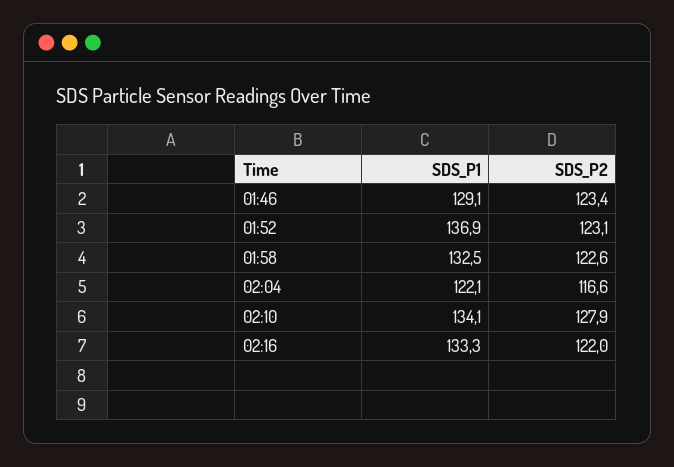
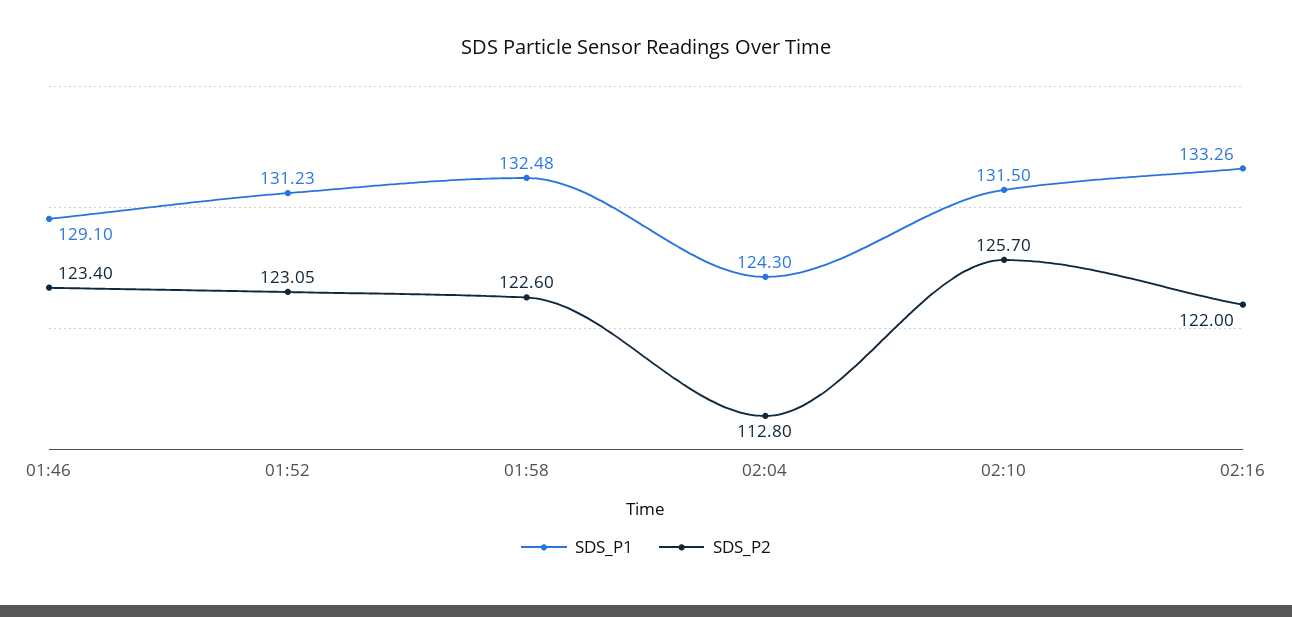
SDS_P1, 01:52: 136.9 -> 131.23
SDS_P1, 02:04: 122.1 -> 124.3
SDS_P2, 02:04: 116.6 -> 112.8
SDS_P1, 02:10: 134.1 -> 131.5
SDS_P2, 02:10: 127.9 -> 125.7

